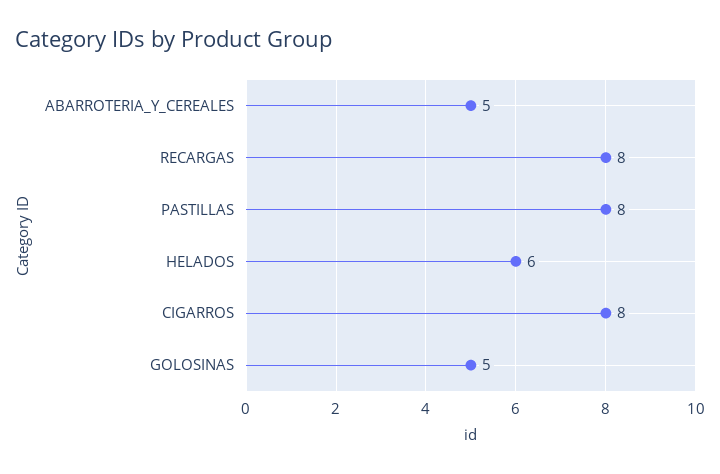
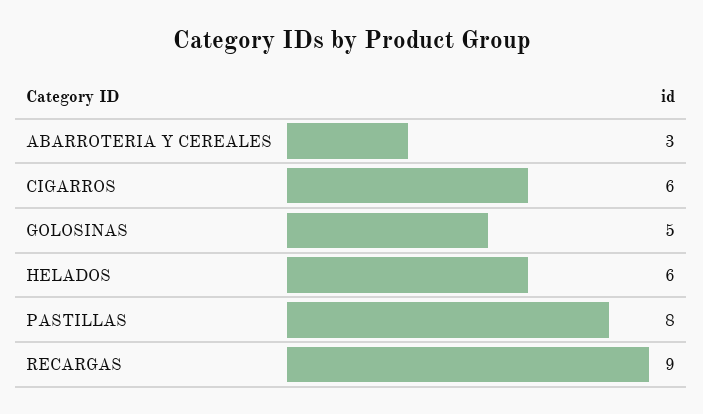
ABARROTERIA_Y_CEREALES: 5 -> 3
RECARGAS: 8 -> 9
CIGARROS: 8 -> 6

